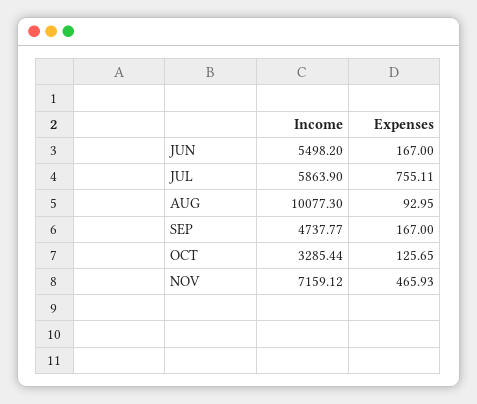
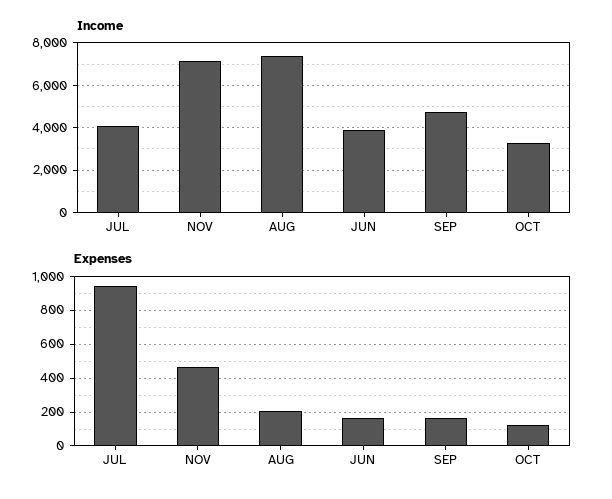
Income, JUN: 5498.2 -> 4000
Income, JUL: 5863.9 -> 4000
Expenses, JUL: 755.11 -> 950
Income, AUG: 10077.3 -> 7500
Expenses, AUG: 92.95 -> 200

